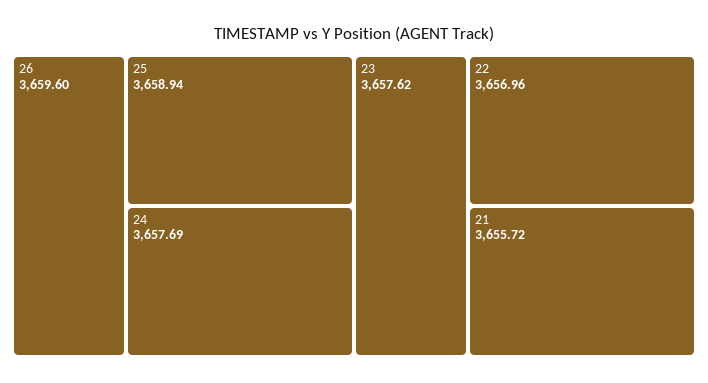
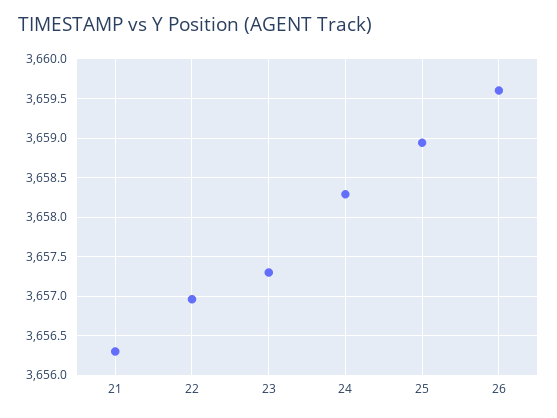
24: 3657.69 -> 3658.3
23: 3657.62 -> 3657.3
21: 3655.72 -> 3656.3

